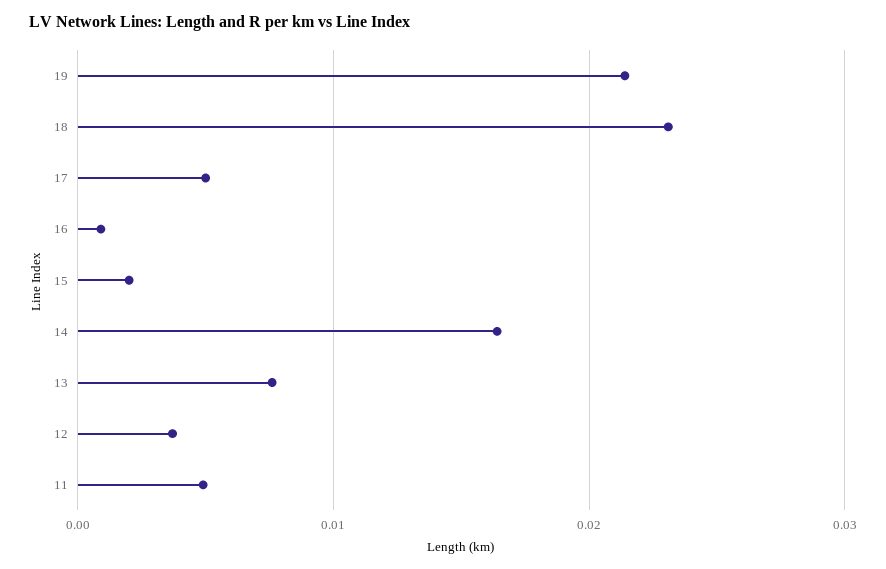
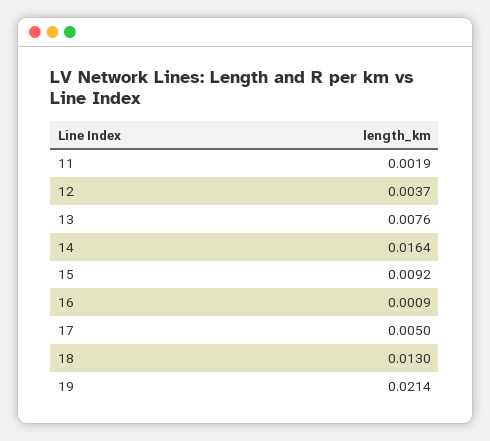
18: 0.023 -> 0.013
15: 0.002 -> 0.0092
11: 0.005 -> 0.0019

